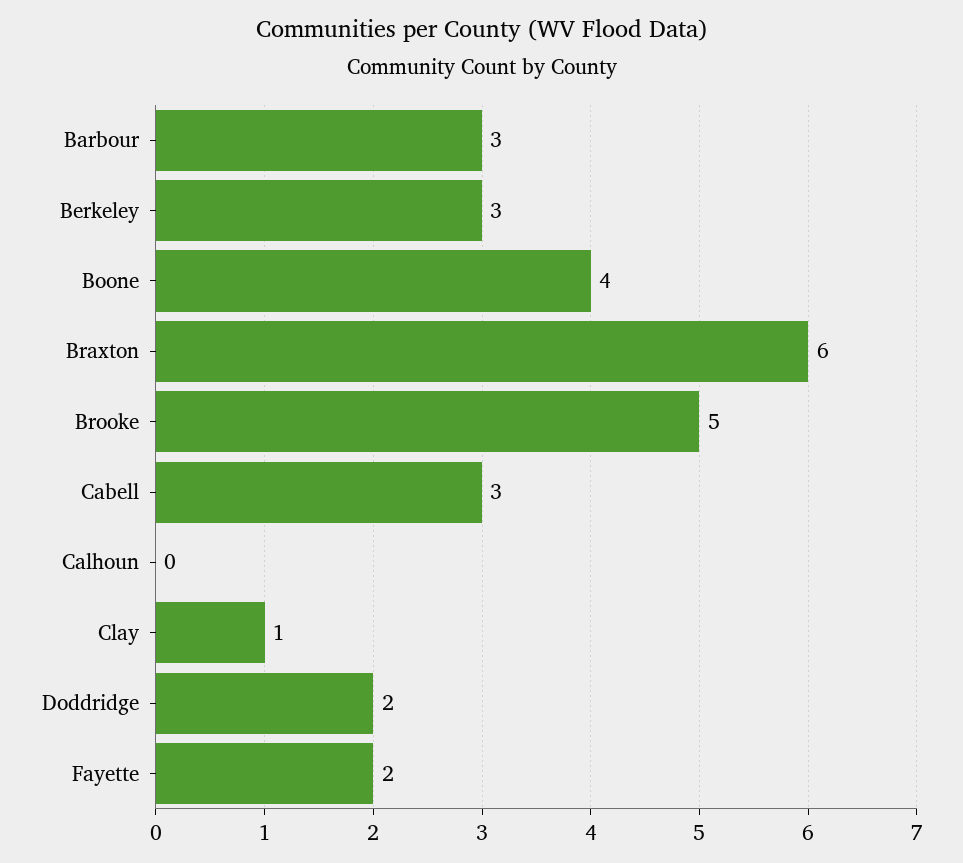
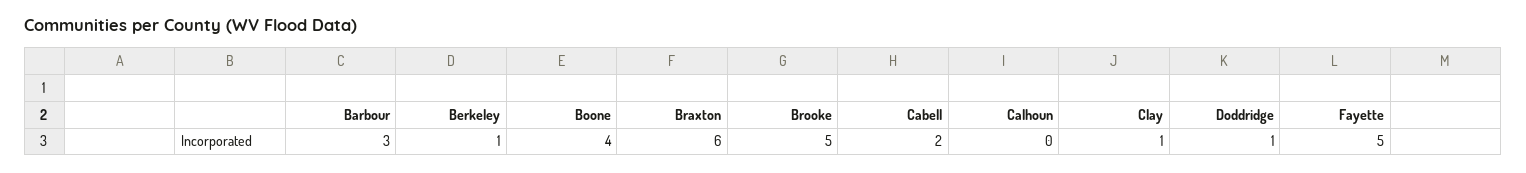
Berkeley: 3 -> 1
Cabell: 3 -> 2
Doddridge: 2 -> 1
Fayette: 2 -> 5

